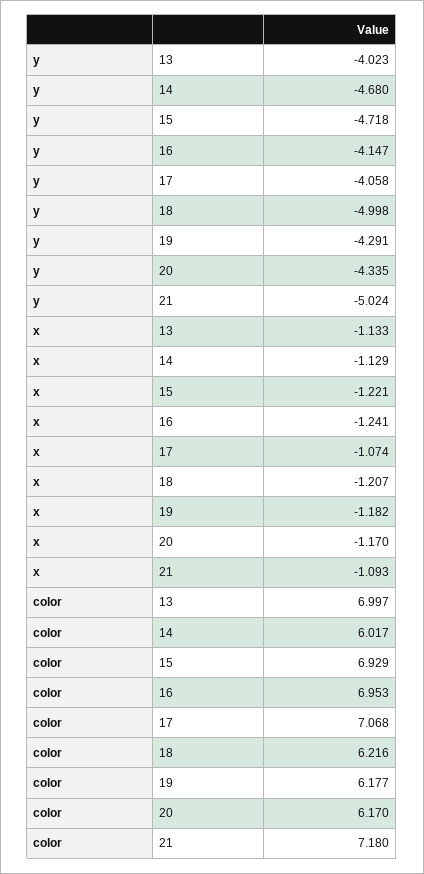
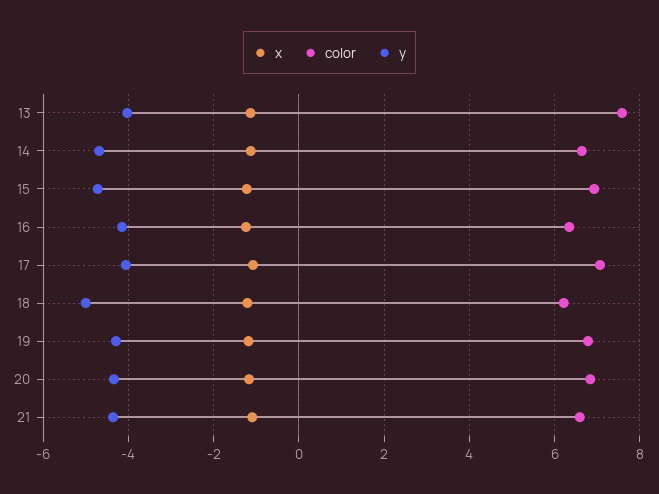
y, 21: -5.024 -> -4.4
color, 13: 6.997 -> 7.6
color, 14: 6.017 -> 6.6
color, 16: 6.953 -> 6.4
color, 19: 6.177 -> 6.8
color, 20: 6.17 -> 6.8
color, 21: 7.18 -> 6.6

